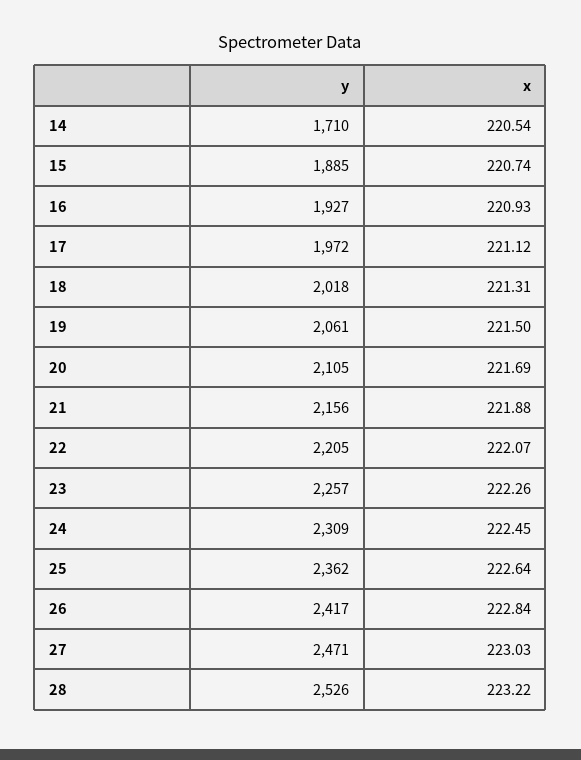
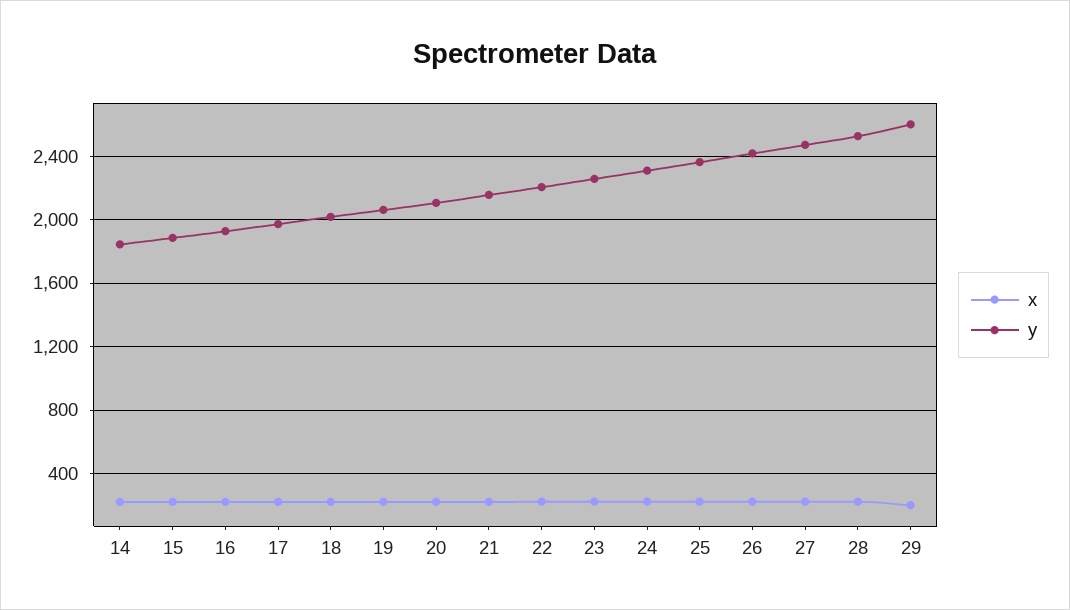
y, 14: 1710 -> 1850
x, 29: none -> 200
y, 29: none -> 2600

